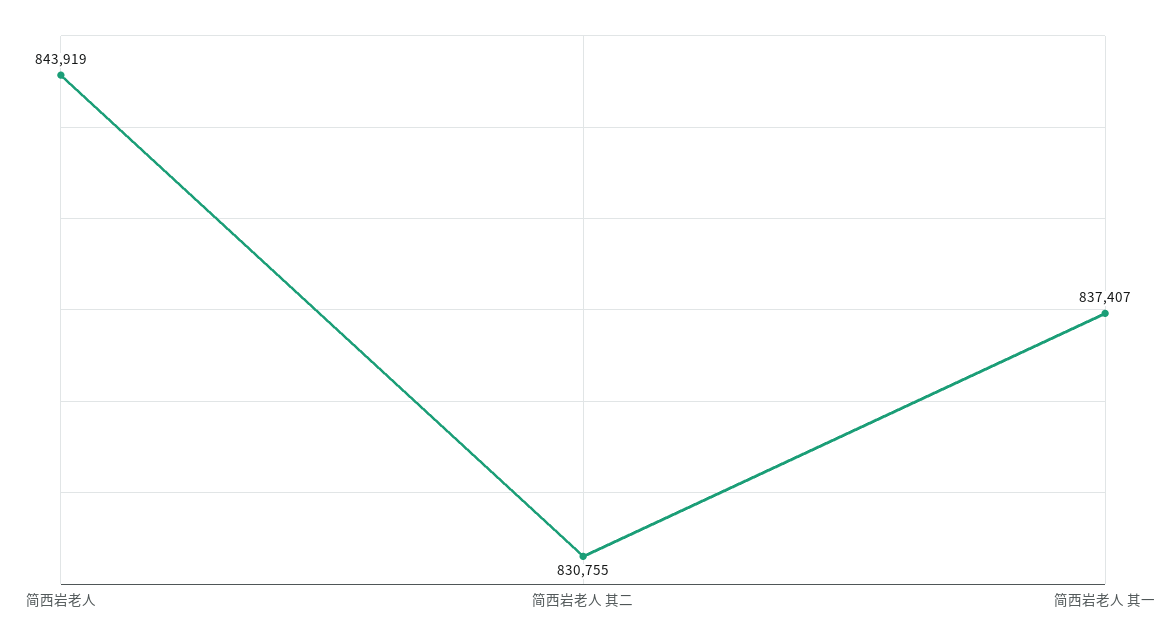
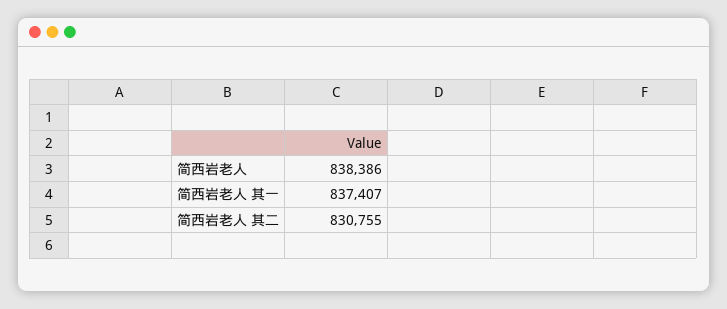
简西岩老人: 843919 -> 838386

